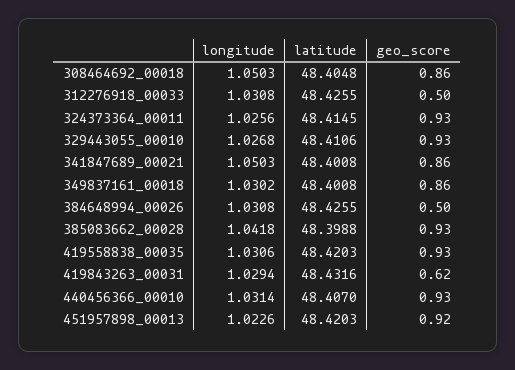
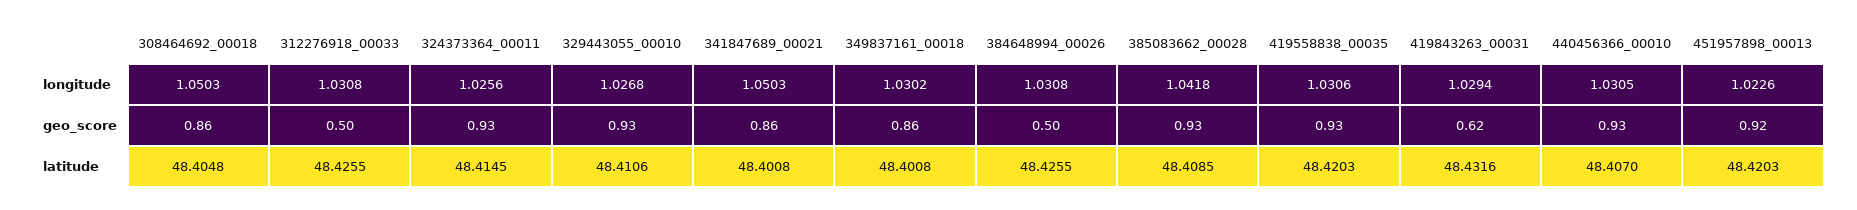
latitude, 385083662_00028: 48.3988 -> 48.4085
longitude, 440456366_00010: 1.0314 -> 1.0305

